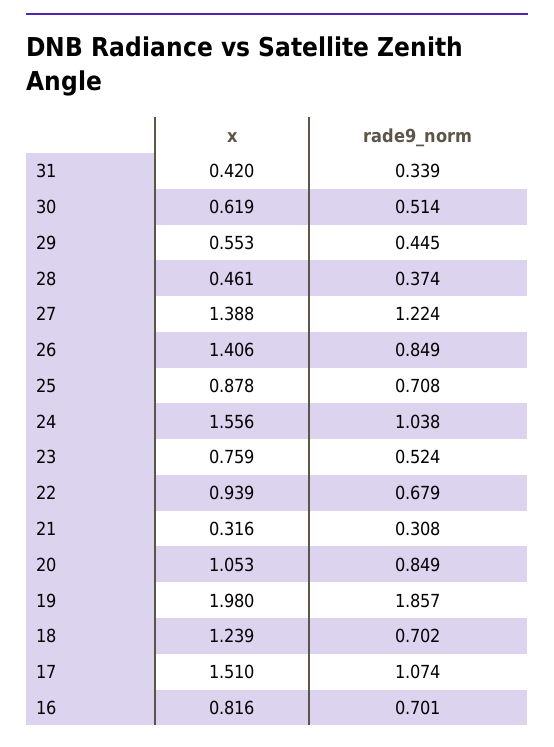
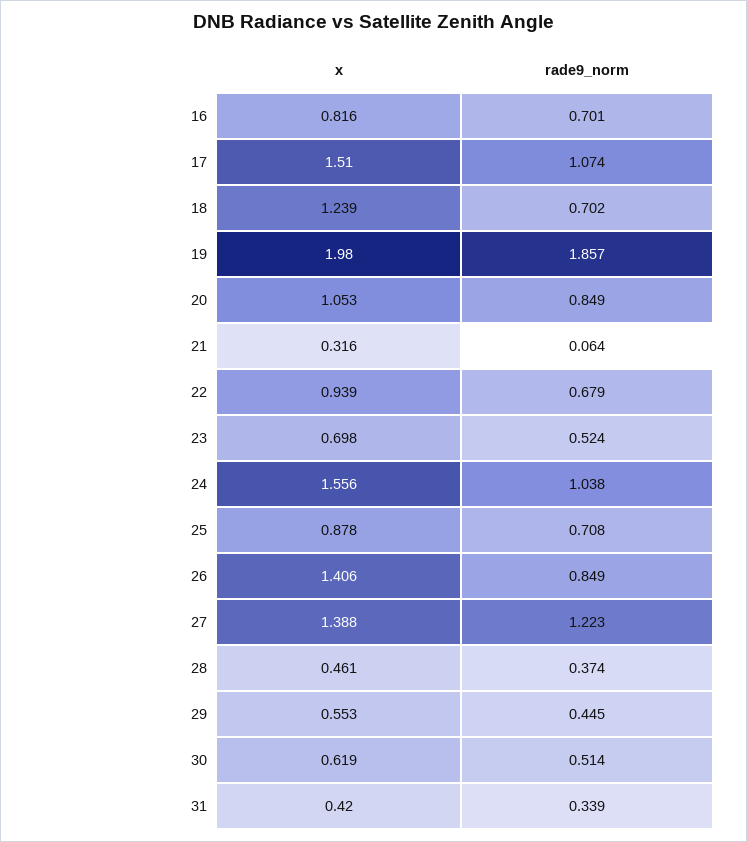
rade9_norm, 27: 1.224 -> 1.223
x, 23: 0.759 -> 0.698
rade9_norm, 21: 0.308 -> 0.064

